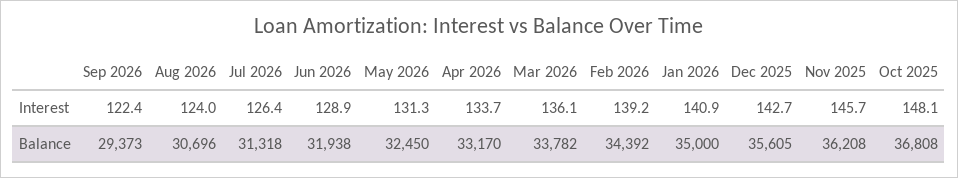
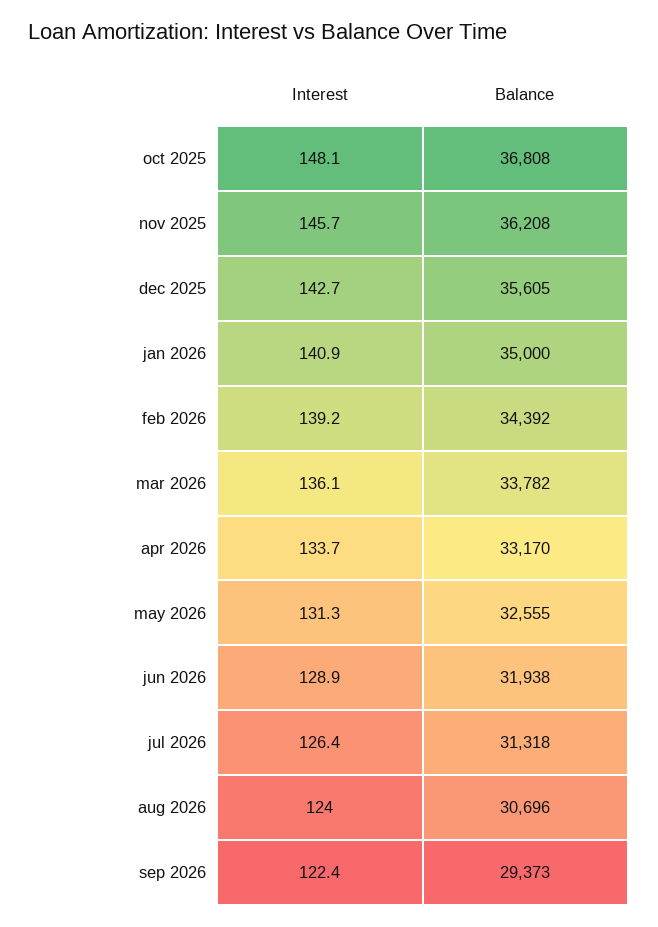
May 2026, Balance: 32450 -> 32555

